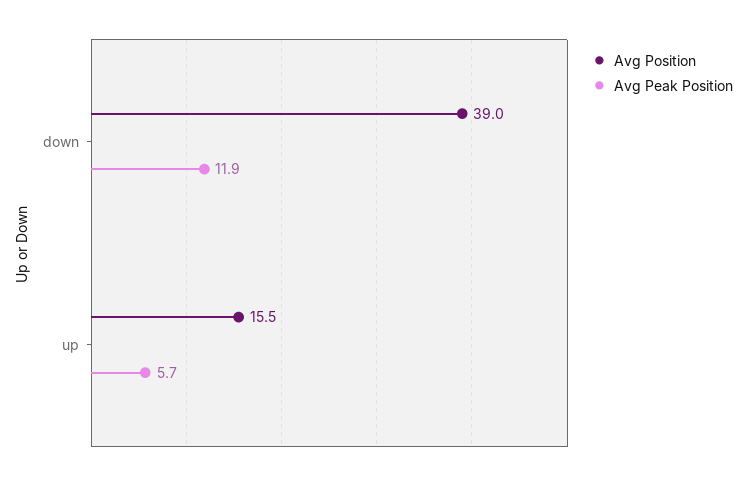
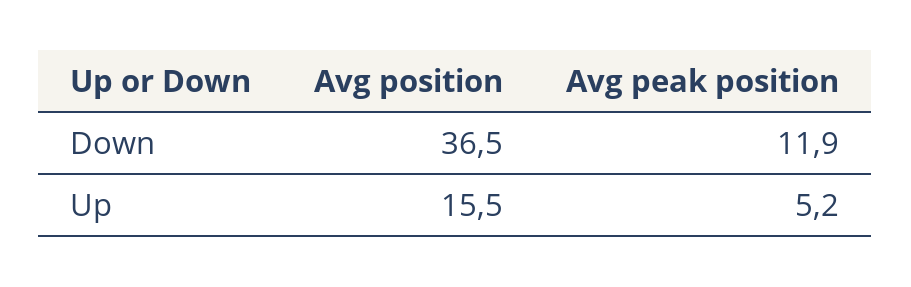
Avg Position, down: 39 -> 36.5
Avg Peak Position, up: 5.7 -> 5.2

